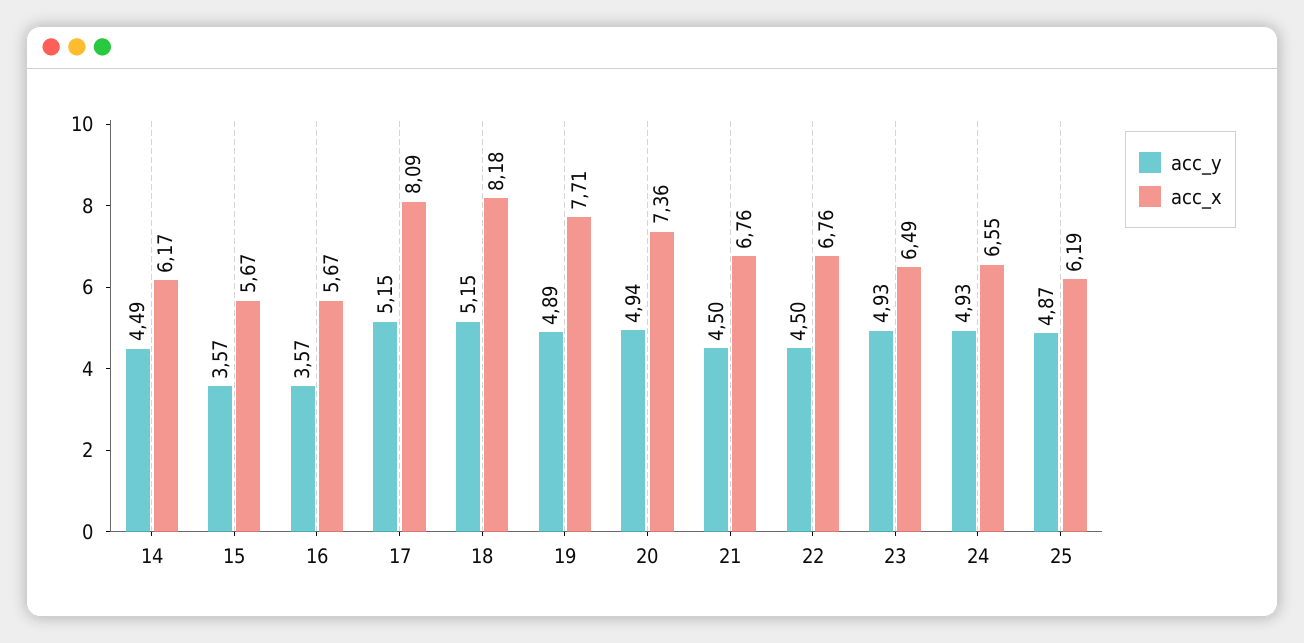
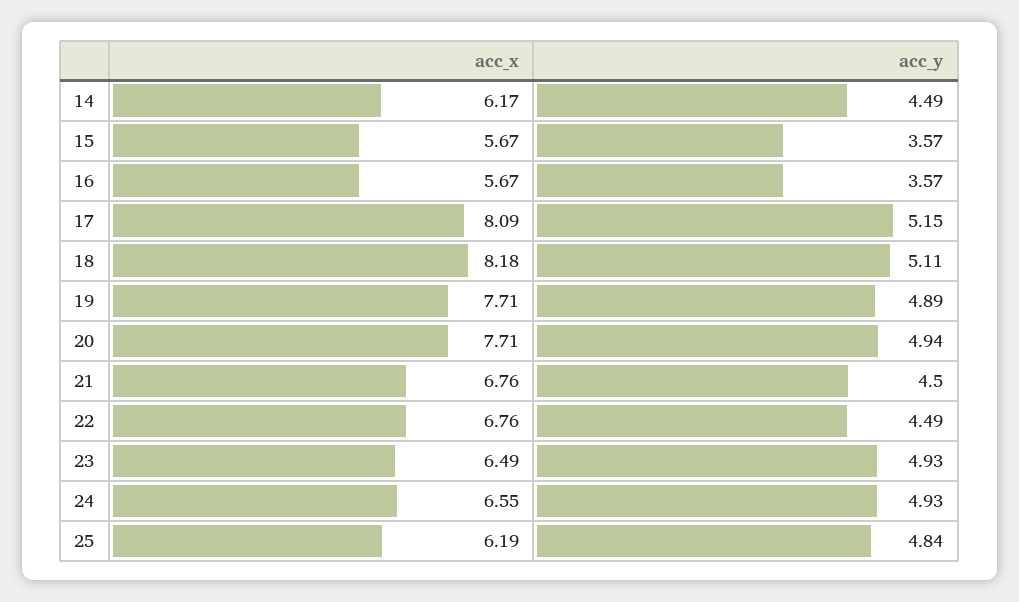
acc_y, 18: 5.15 -> 5.11
acc_x, 20: 7.36 -> 7.71
acc_y, 22: 4.5 -> 4.49
acc_y, 25: 4.87 -> 4.84

